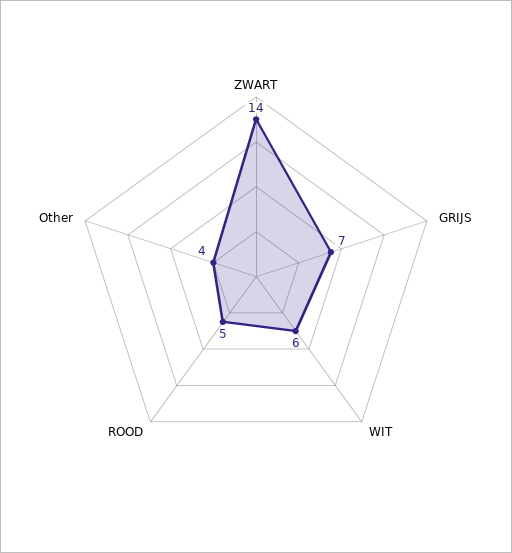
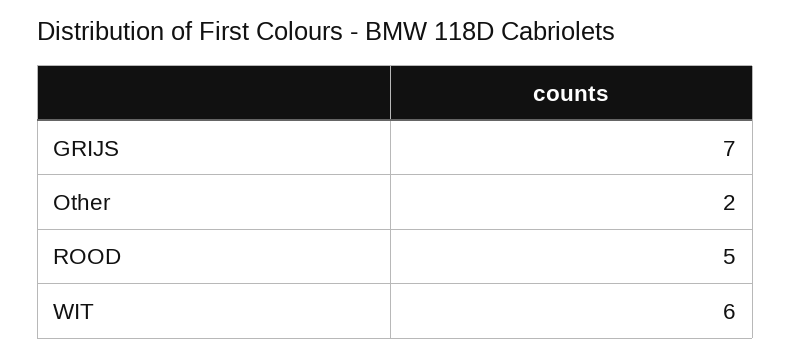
ZWART: 14 -> none
Other: 4 -> 2

